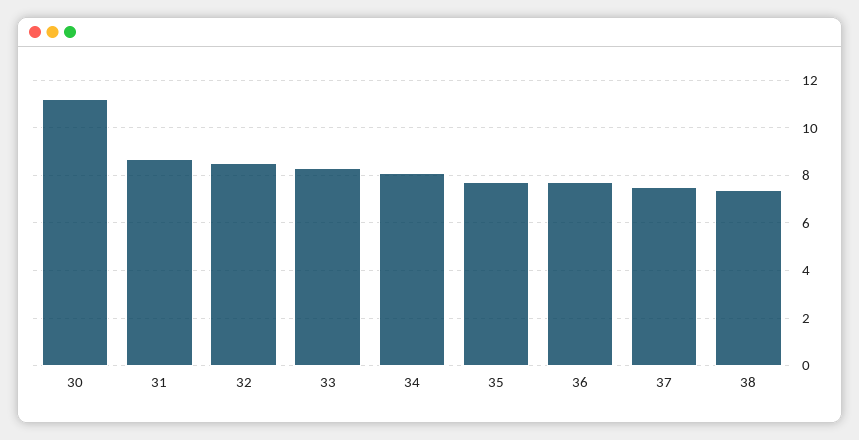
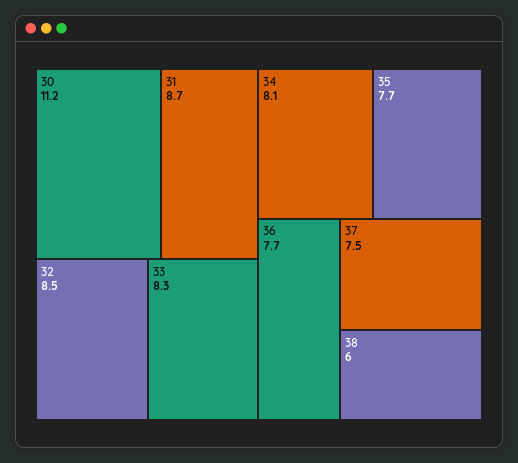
38: 7.5 -> 6

